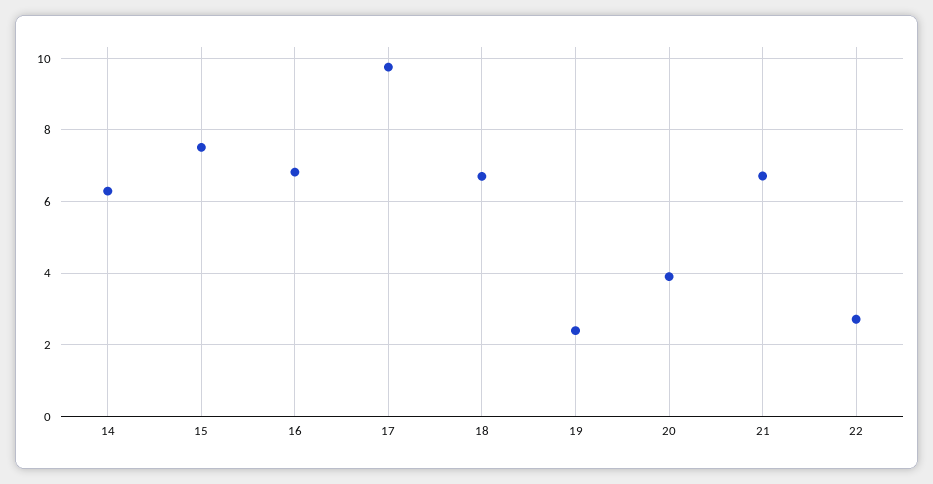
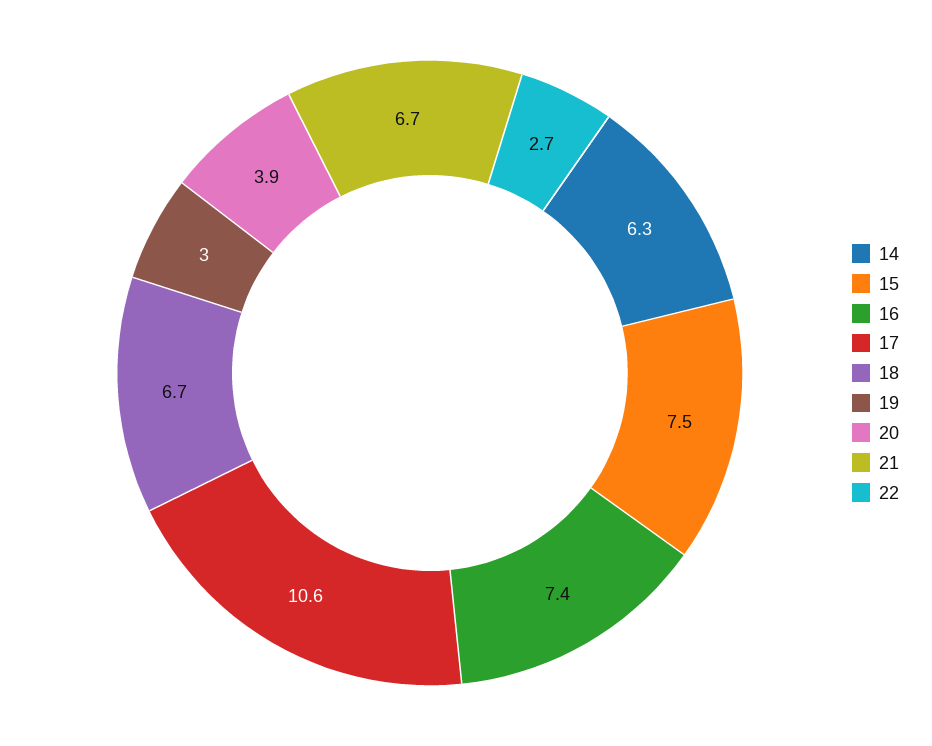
16: 6.8 -> 7.4
17: 9.8 -> 10.6
19: 2.4 -> 3

